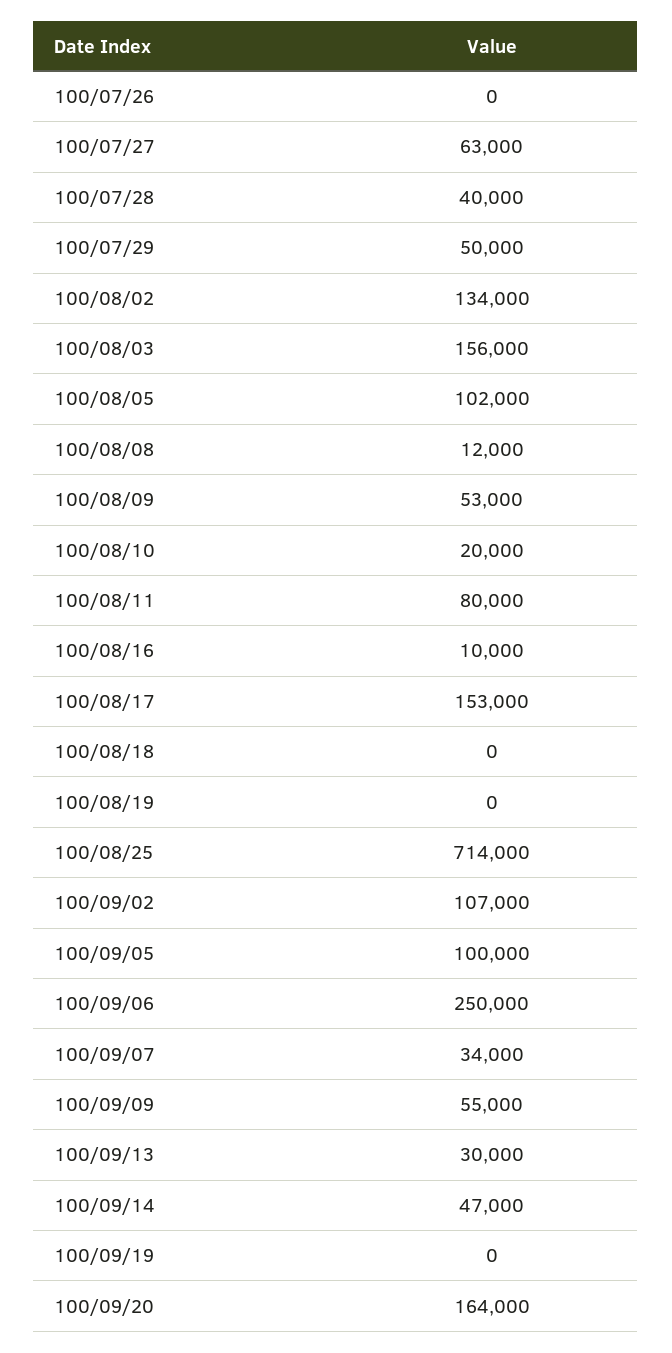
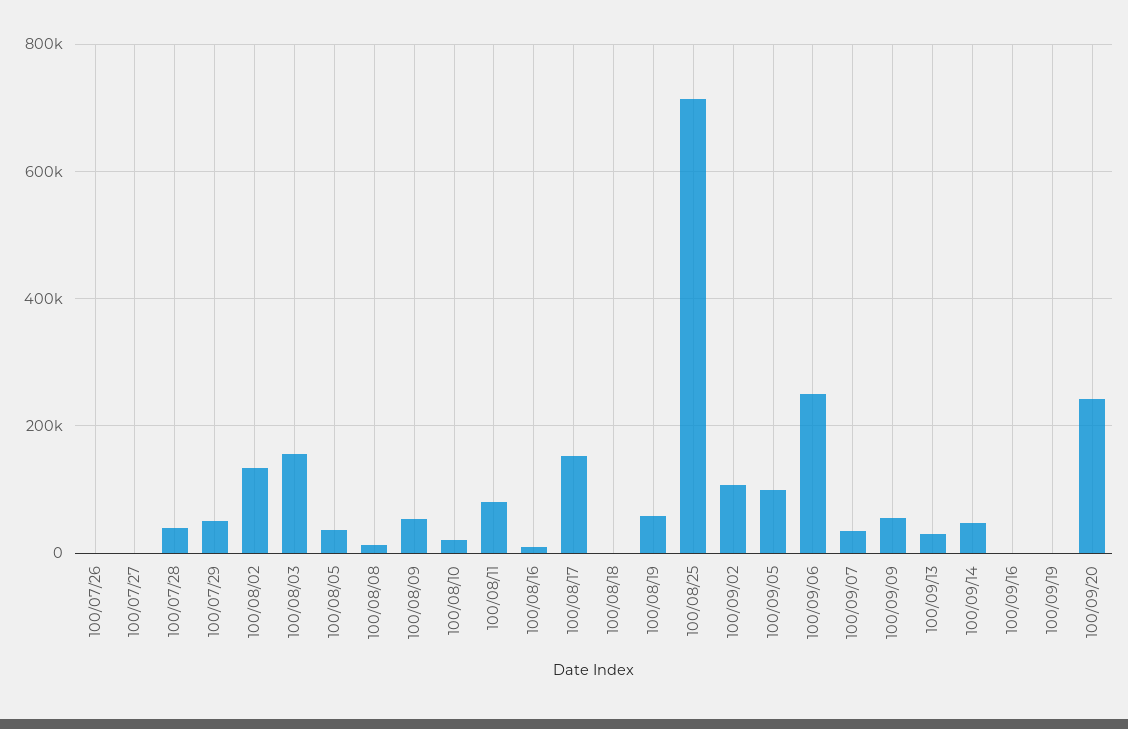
100/07/27: 63000 -> 0
100/08/05: 102000 -> 40000
100/08/19: 0 -> 60000
100/09/20: 164000 -> 240000
100/09/16: none -> 0

